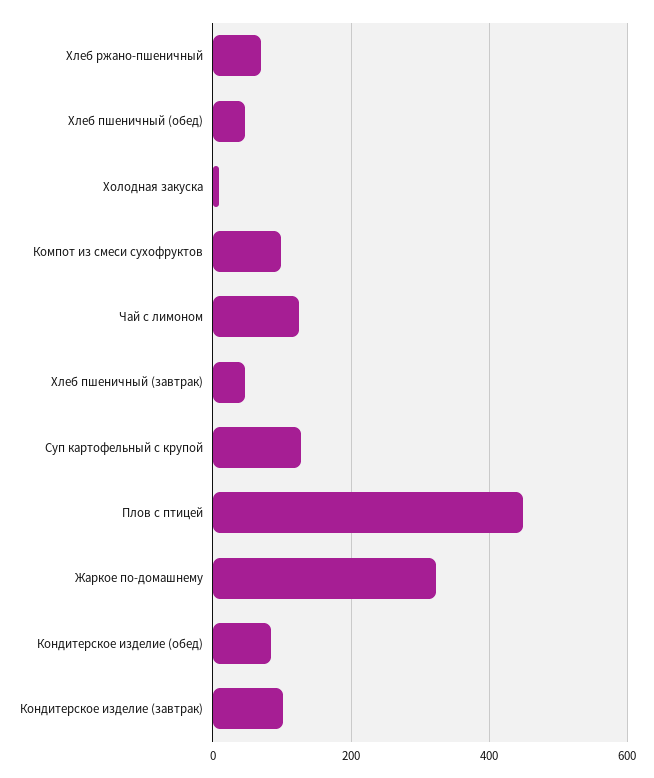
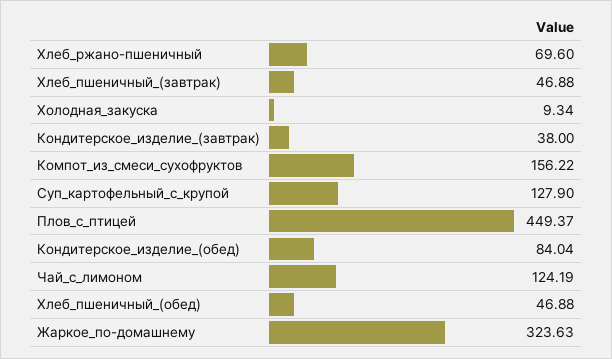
Компот из смеси сухофруктов: 100 -> 156.22
Кондитерское изделие (завтрак): 100 -> 38

